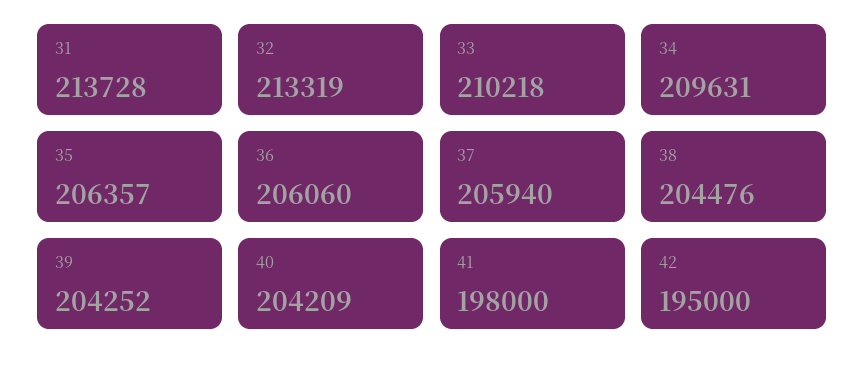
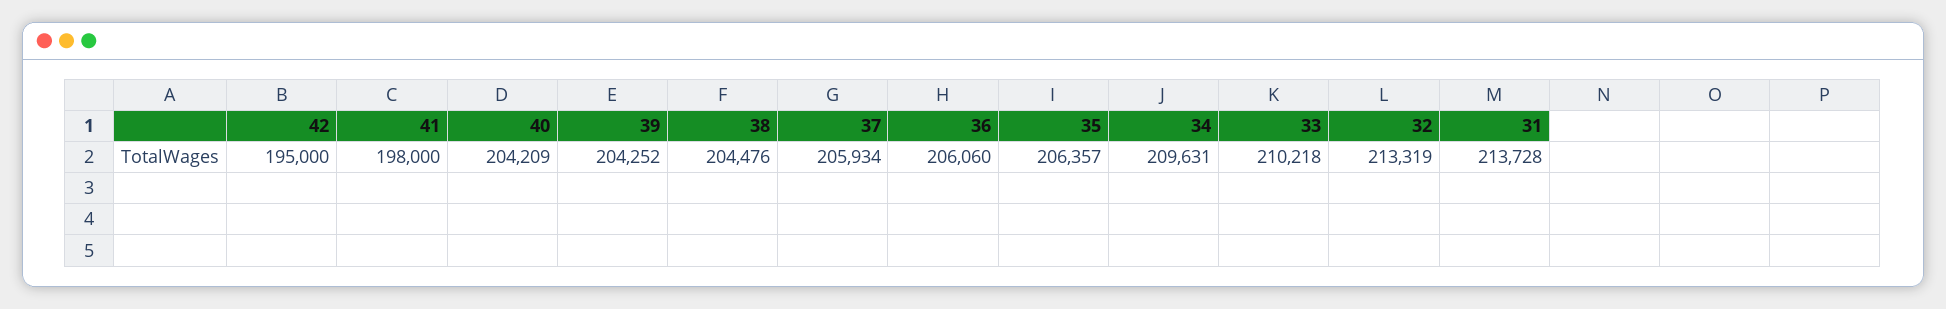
37: 205940 -> 205934

